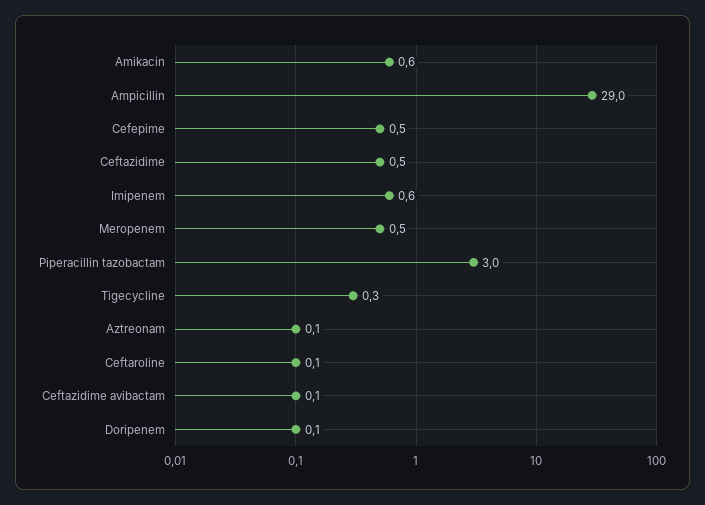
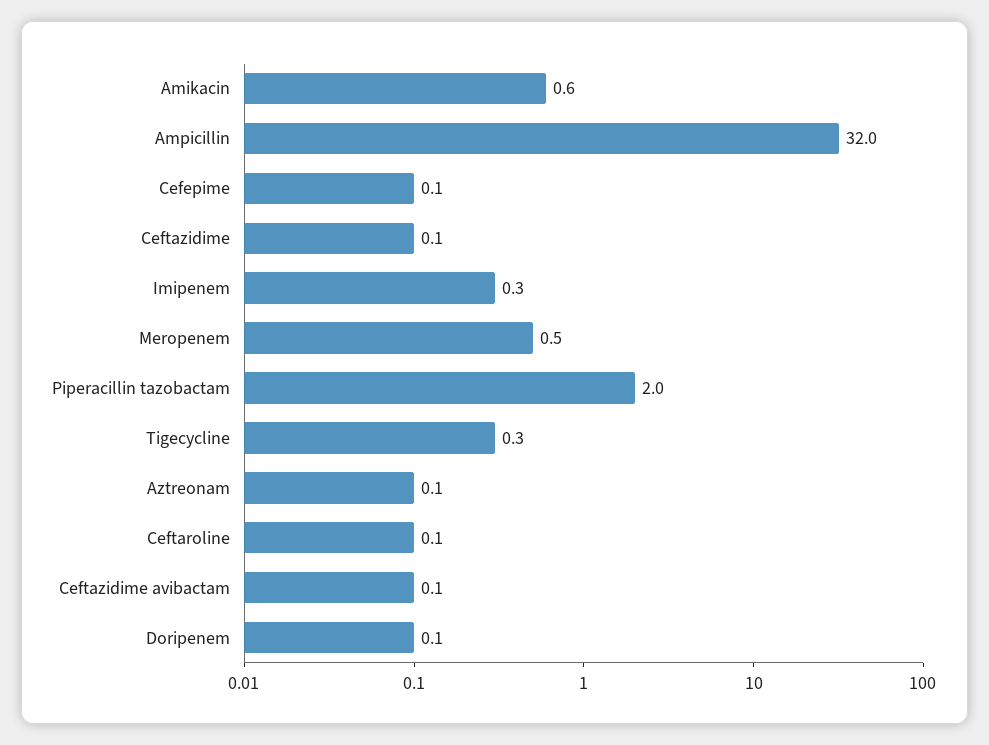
Ampicillin: 29 -> 32
Cefepime: 0.5 -> 0.1
Ceftazidime: 0.5 -> 0.1
Imipenem: 0.6 -> 0.3
Piperacillin tazobactam: 3 -> 2

